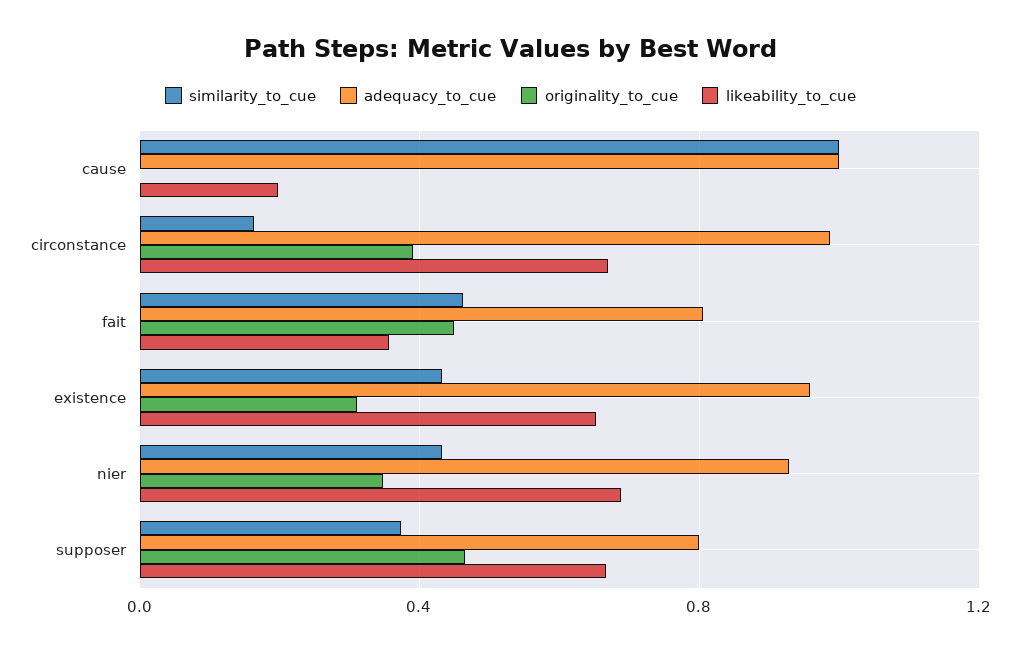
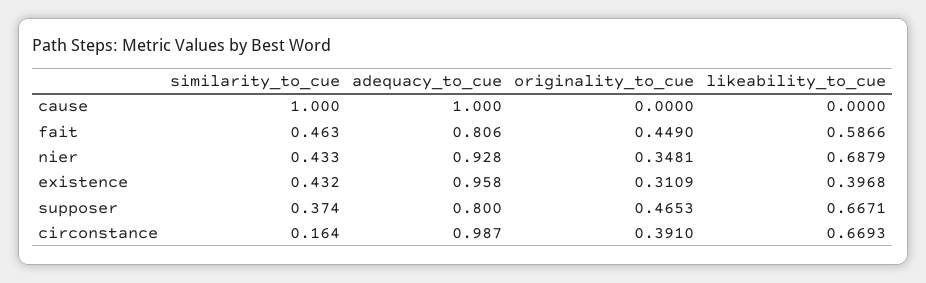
likeability_to_cue, cause: 0.2 -> 0
likeability_to_cue, fait: 0.35 -> 0.5866
likeability_to_cue, existence: 0.65 -> 0.3968

